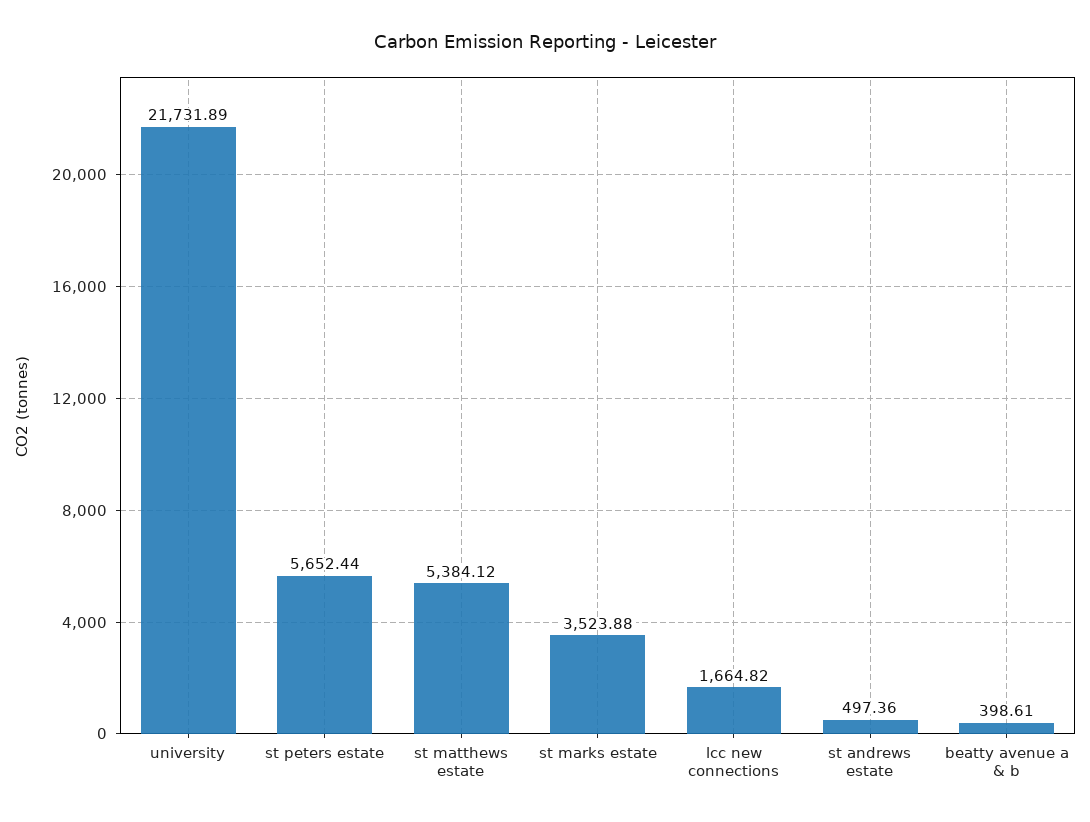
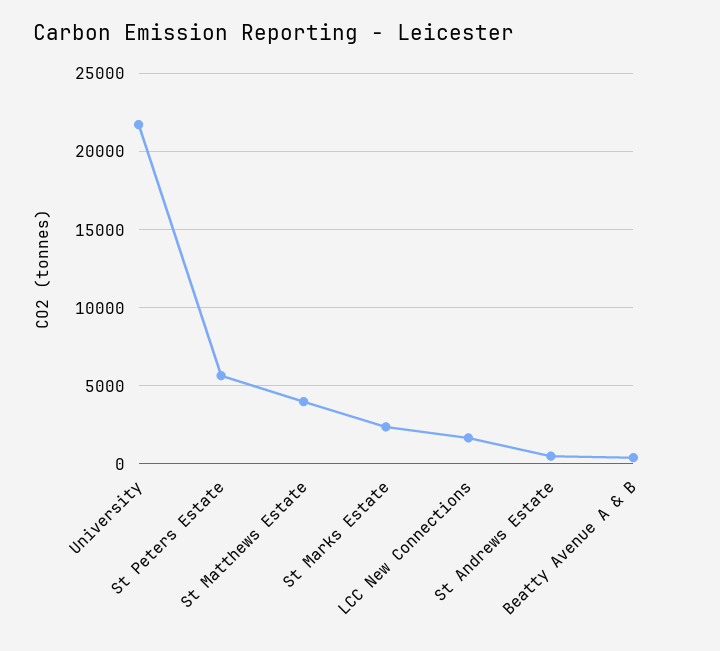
st matthews estate: 5384.12 -> 4000
st marks estate: 3523.88 -> 2500

